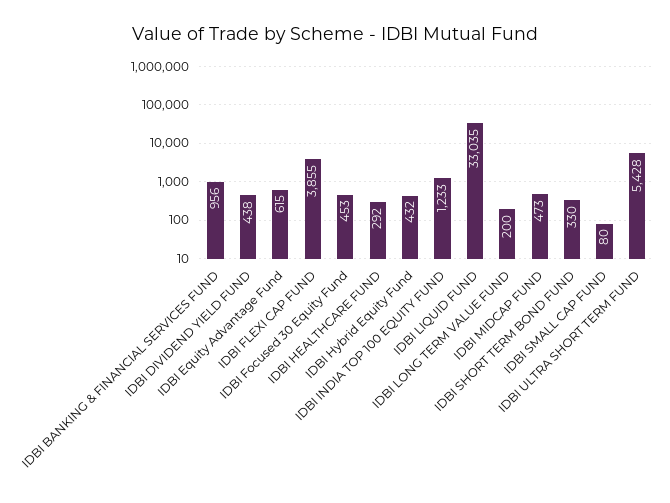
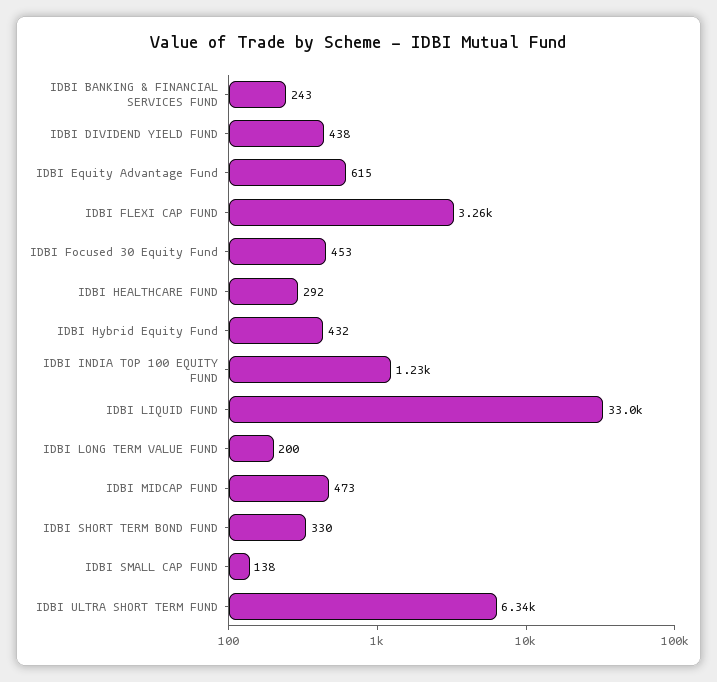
IDBI BANKING & FINANCIAL SERVICES FUND: 956 -> 243
IDBI FLEXI CAP FUND: 3855 -> 3260
IDBI SMALL CAP FUND: 80 -> 138
IDBI ULTRA SHORT TERM FUND: 5428 -> 6340

